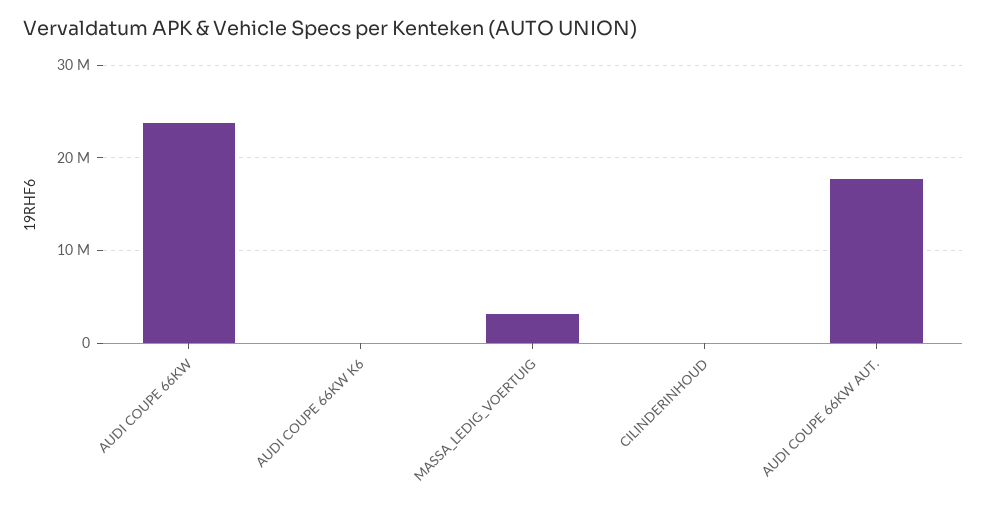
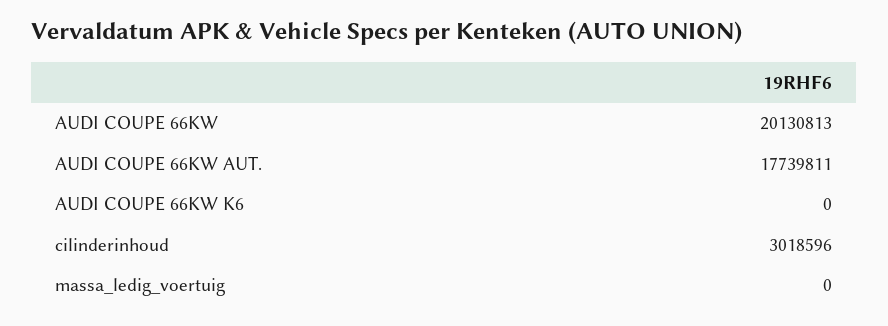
AUDI COUPE 66KW: 24000000 -> 20130813
MASSA_LEDIG_VOERTUIG: 3000000 -> 0
CILINDERINHOUD: 0 -> 3018596

